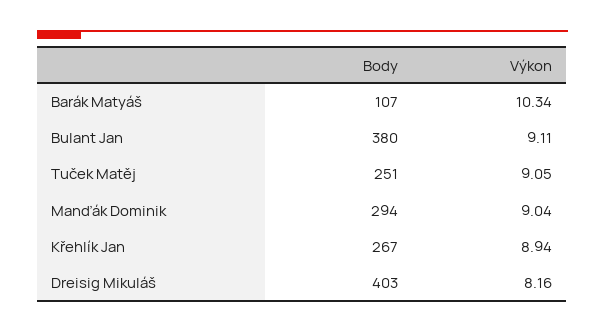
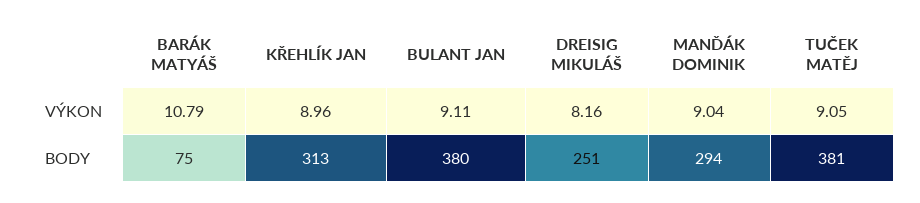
Body, Barák Matyáš: 107 -> 75
Výkon, Barák Matyáš: 10.34 -> 10.79
Body, Tuček Matěj: 251 -> 381
Body, Křehlík Jan: 267 -> 313
Výkon, Křehlík Jan: 8.94 -> 8.96
Body, Dreisig Mikuláš: 403 -> 251

